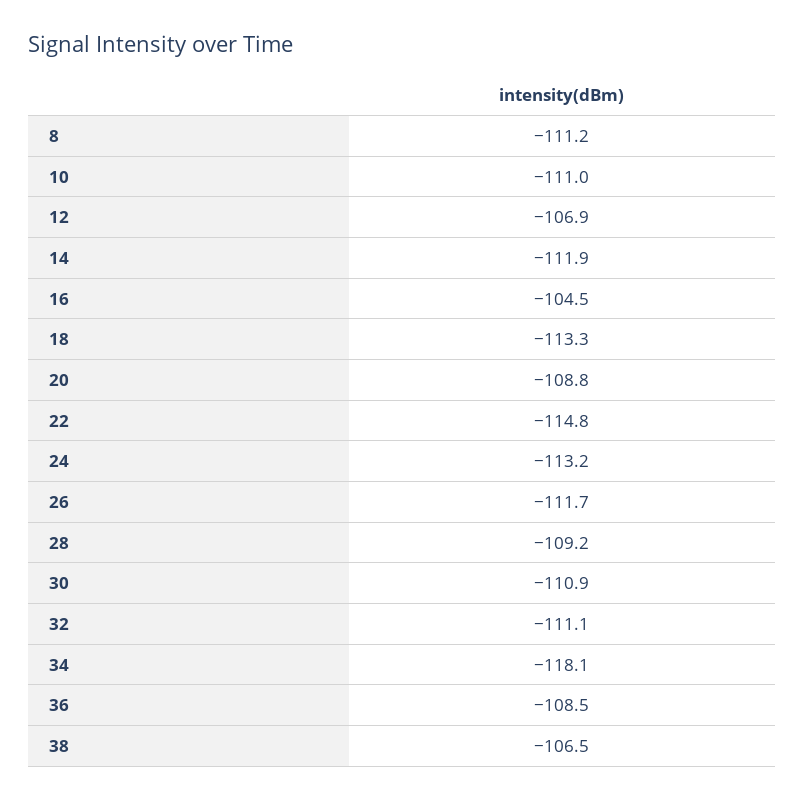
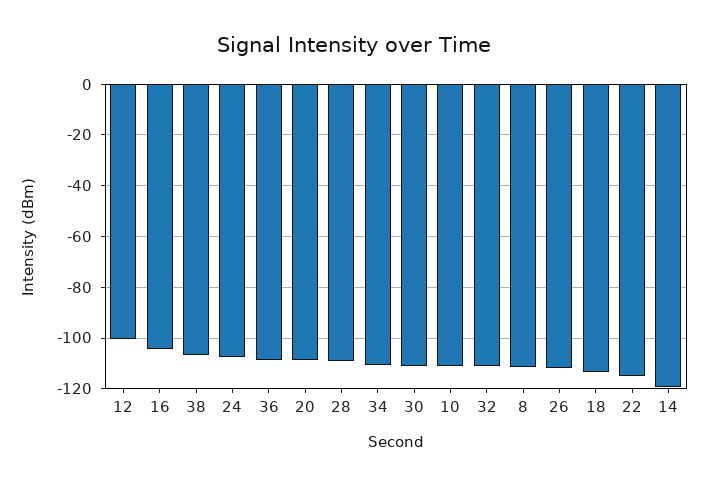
12: -106.9 -> -100
14: -111.9 -> -120
24: -113.2 -> -107.5
34: -118.1 -> -110

